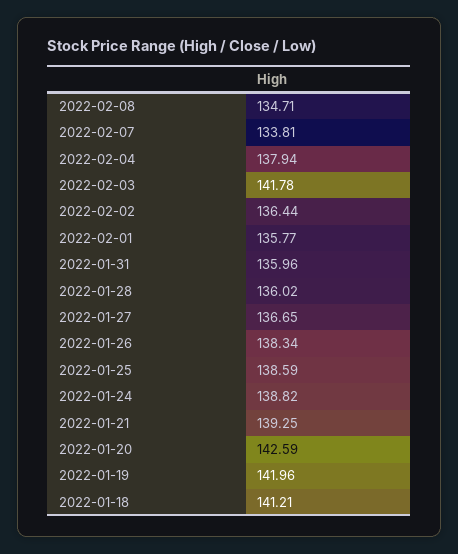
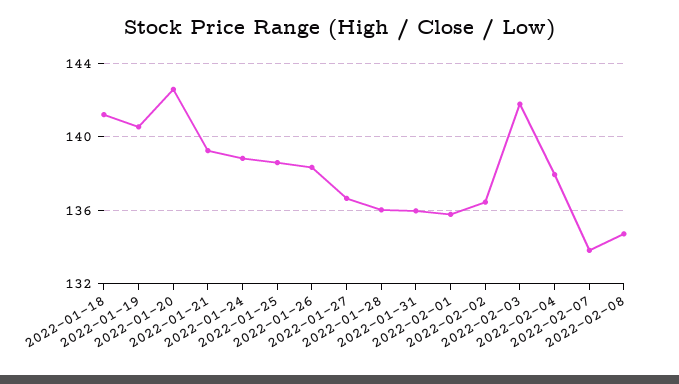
2022-01-19: 141.96 -> 140.5

